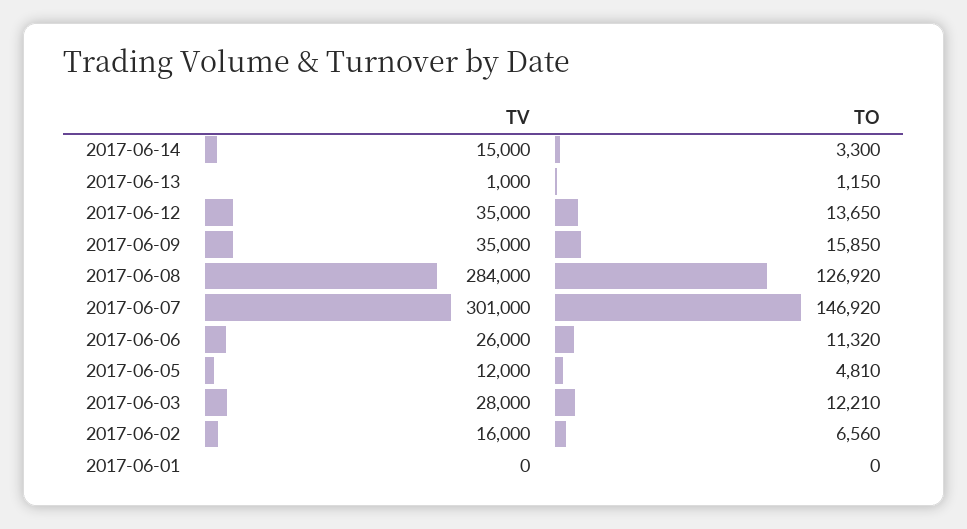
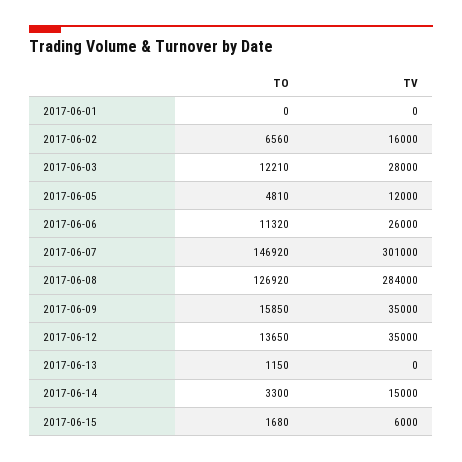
TV, 2017-06-13: 1000 -> 0
TO, 2017-06-15: none -> 1680
TV, 2017-06-15: none -> 6000

